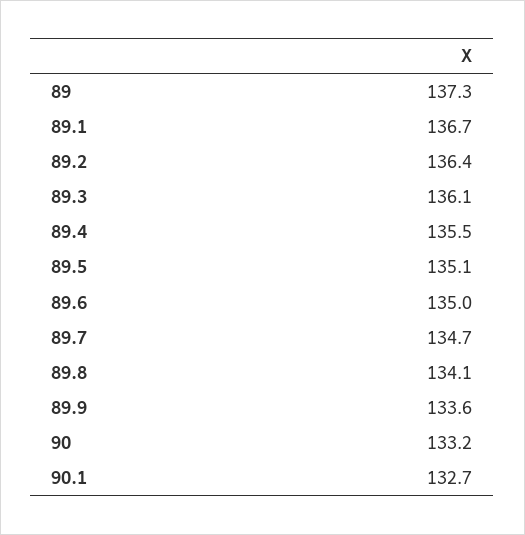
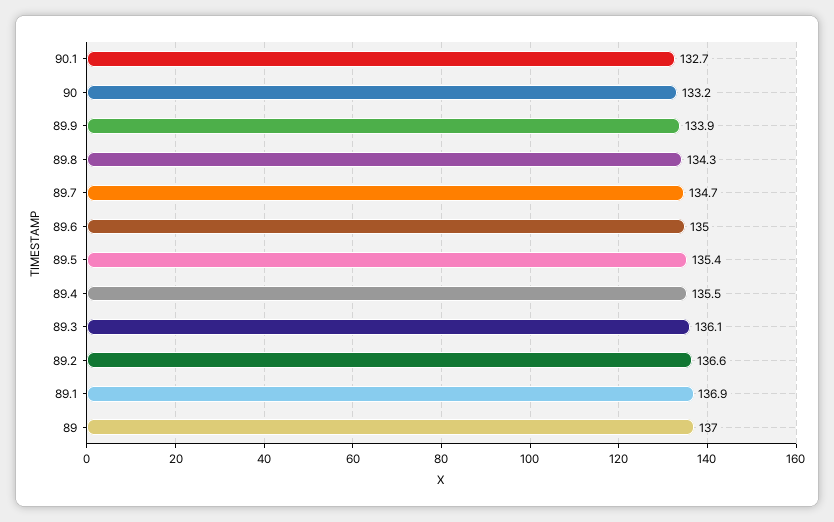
89: 137.3 -> 137
89.1: 136.7 -> 136.9
89.2: 136.4 -> 136.6
89.5: 135.1 -> 135.4
89.8: 134.1 -> 134.3
89.9: 133.6 -> 133.9

